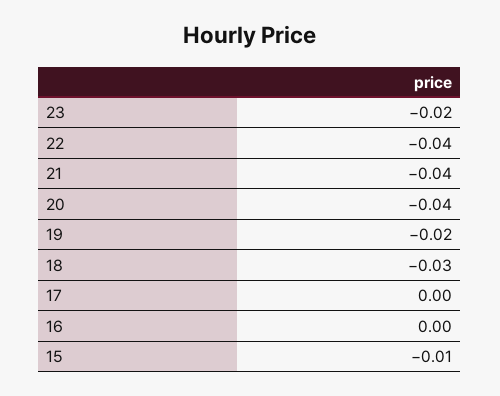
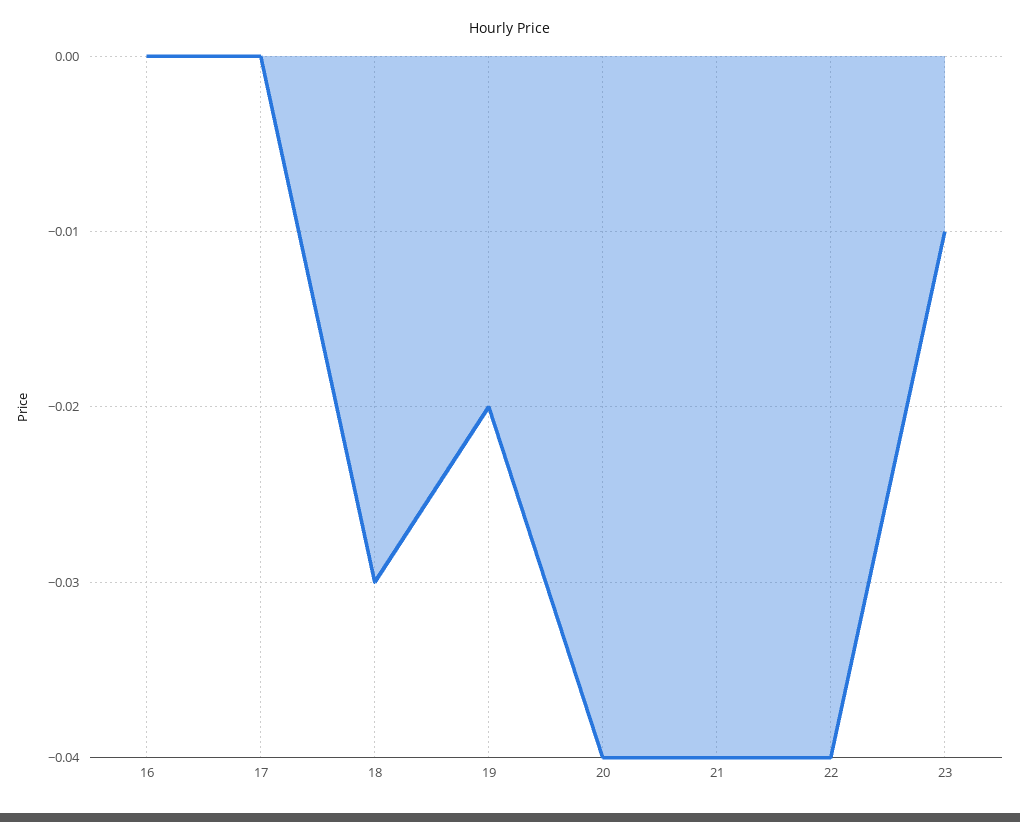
23: -0.02 -> -0.01
15: -0.01 -> none

